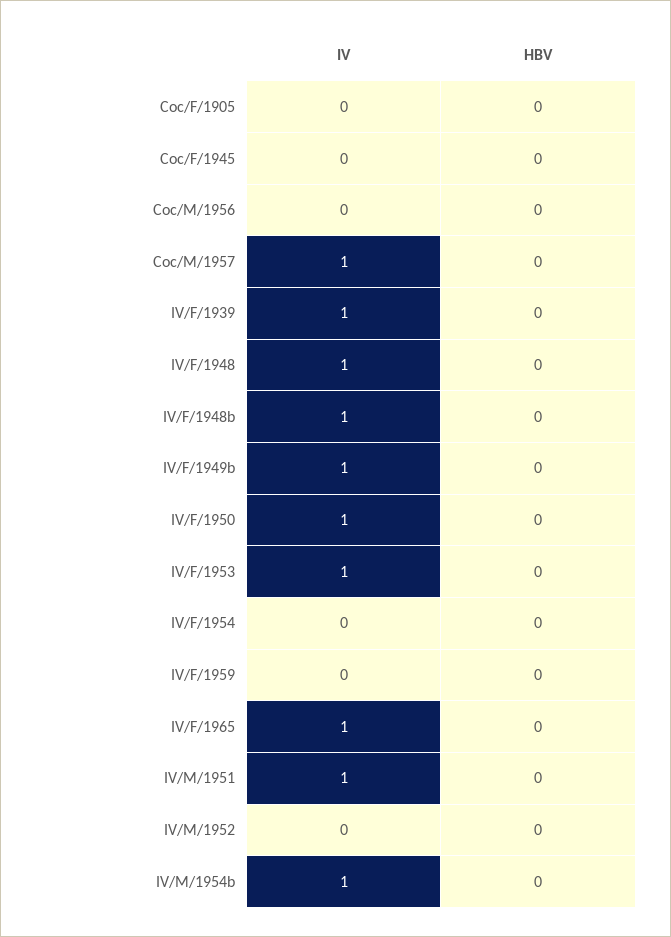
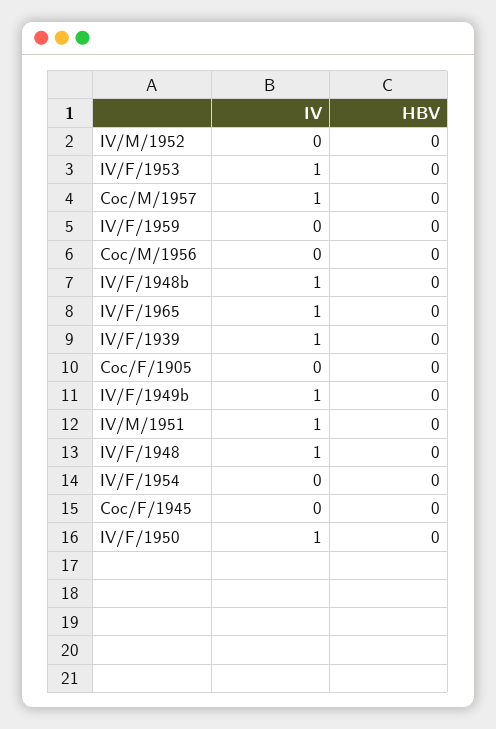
IV, IV/M/1954b: 1 -> none
HBV, IV/M/1954b: 0 -> none

